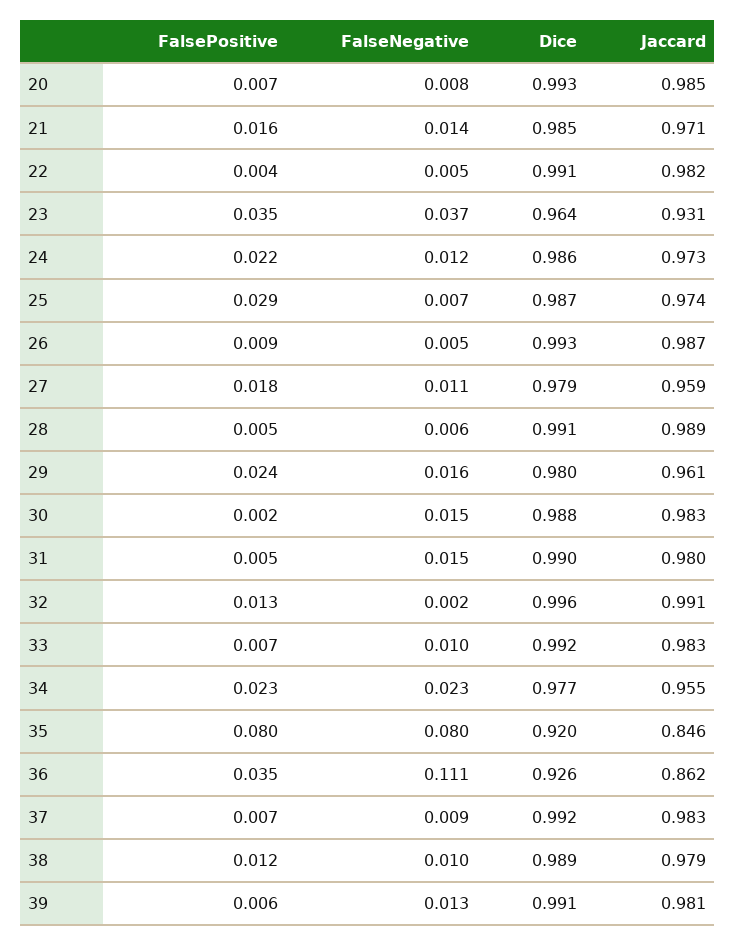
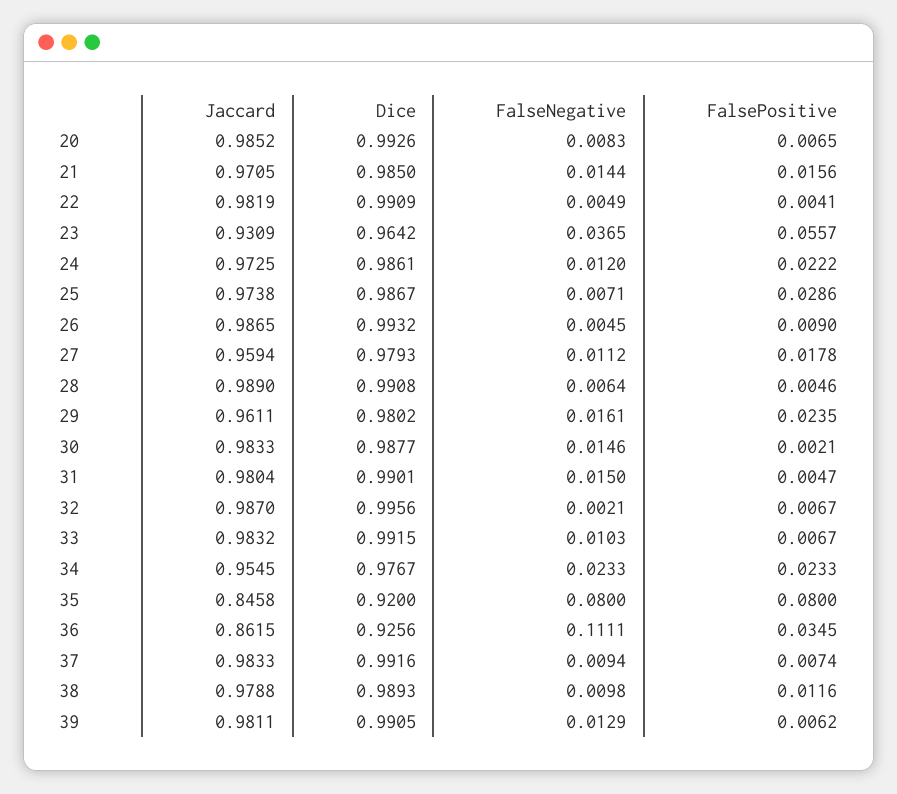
FalsePositive, 23: 0.035 -> 0.0557
FalsePositive, 32: 0.013 -> 0.0067
Jaccard, 32: 0.991 -> 0.987

